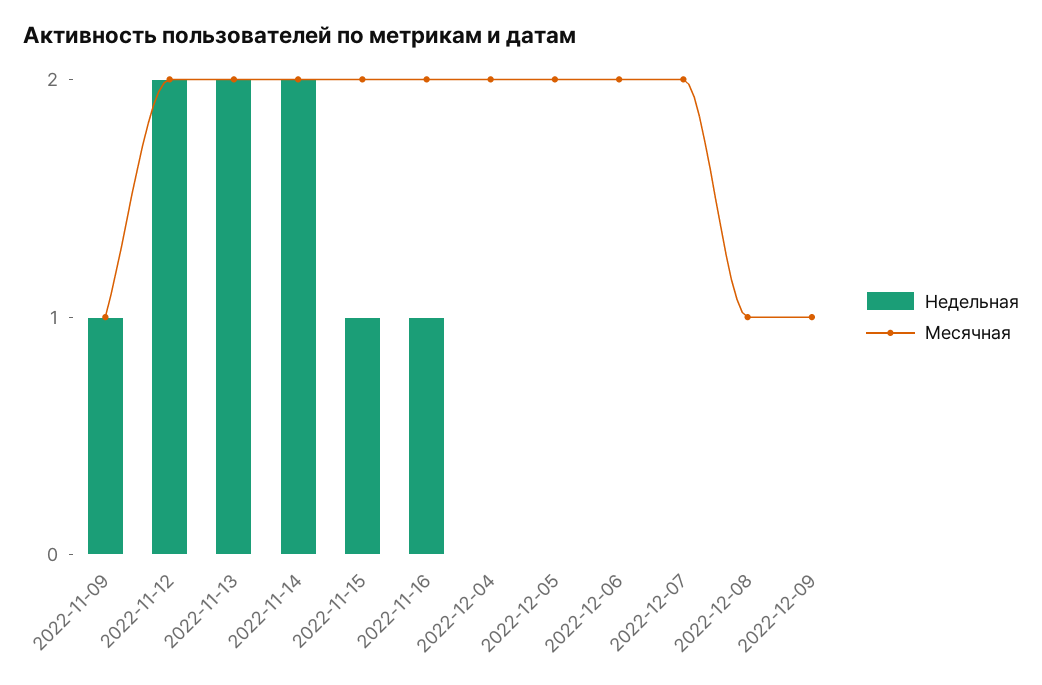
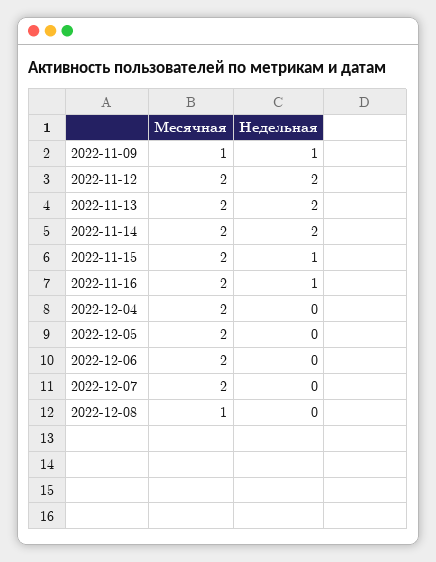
Недельная, 2022-12-09: 0 -> none
Месячная, 2022-12-09: 1 -> none

